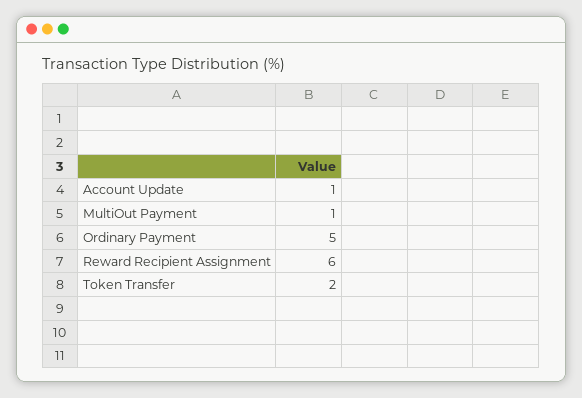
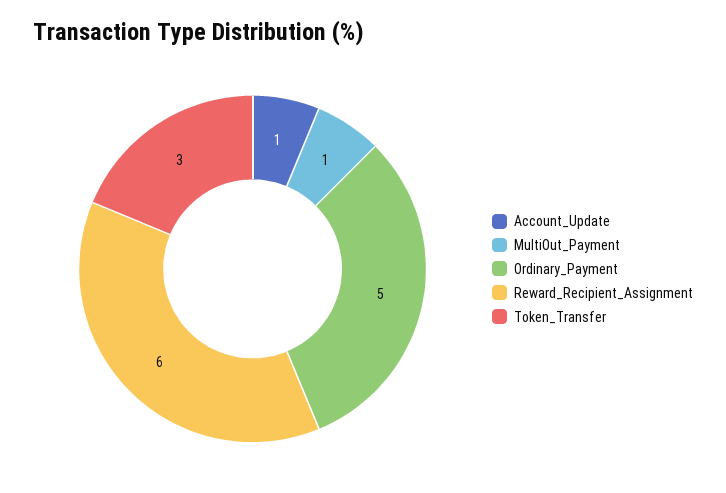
Token Transfer: 2 -> 3

